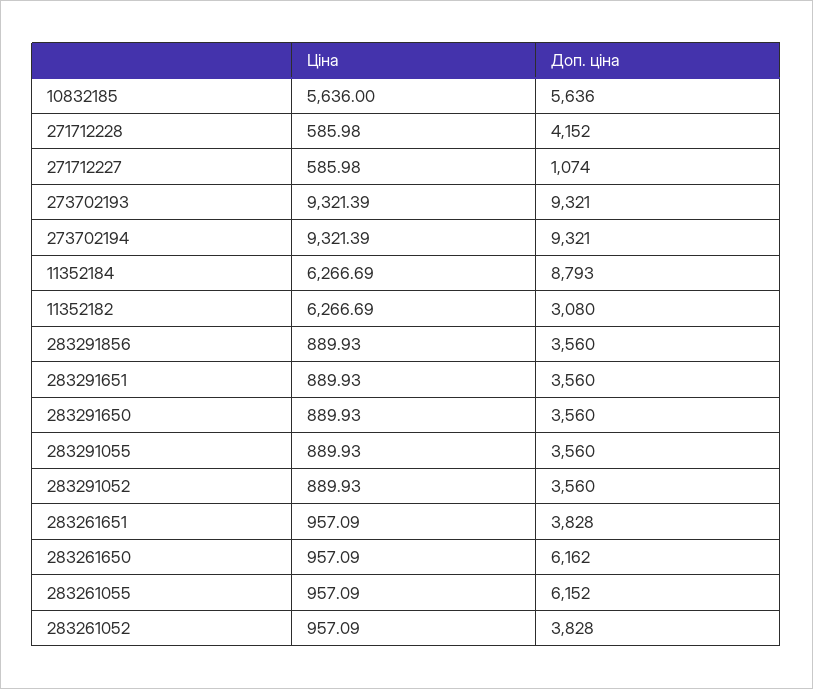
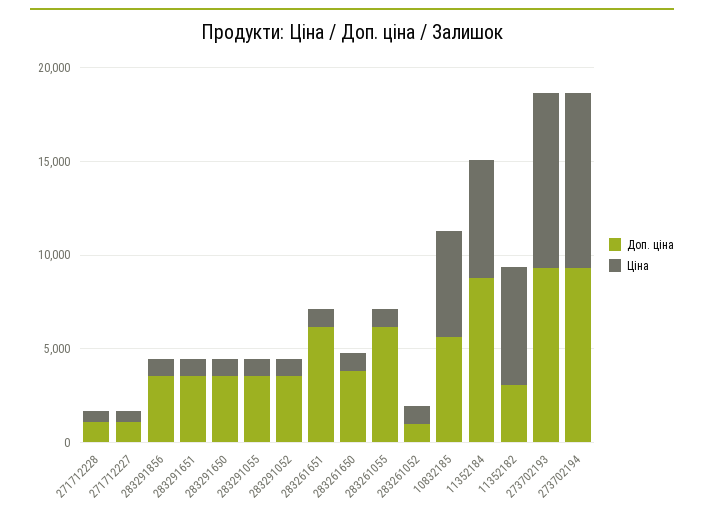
Доп. ціна, 271712228: 4152 -> 1000
Доп. ціна, 283261651: 3828 -> 6000
Доп. ціна, 283261650: 6162 -> 4000
Доп. ціна, 283261052: 3828 -> 1000

